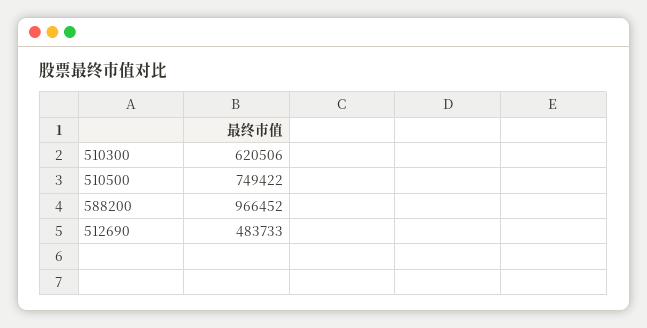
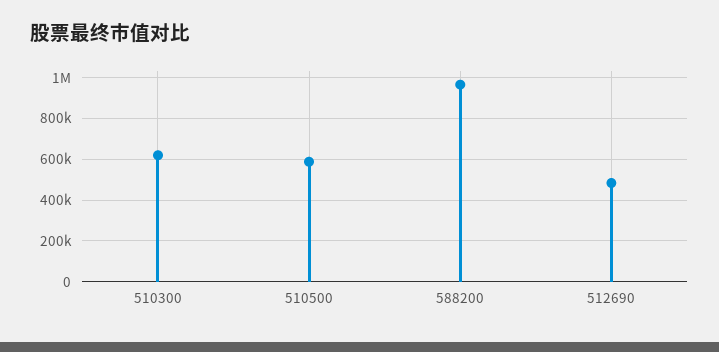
510500: 749422 -> 600000

